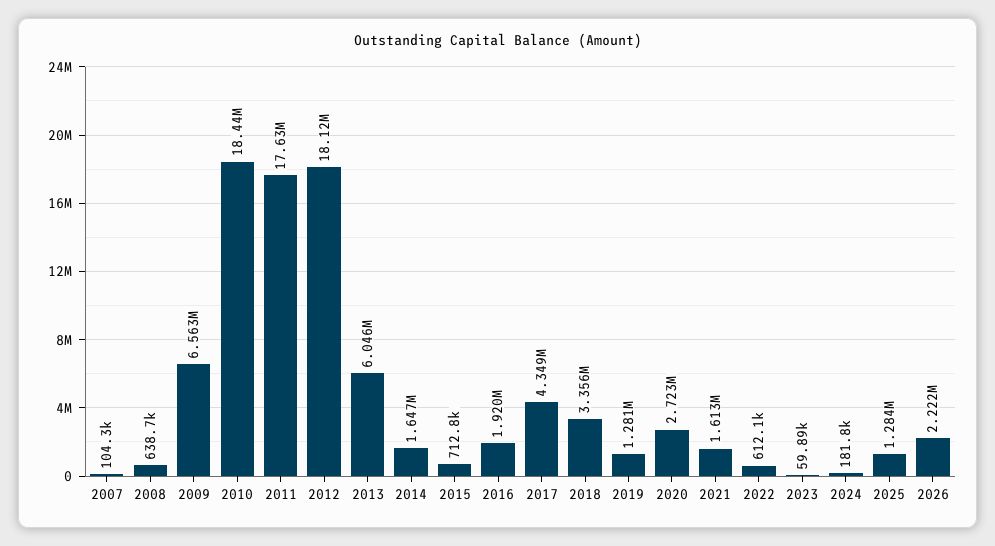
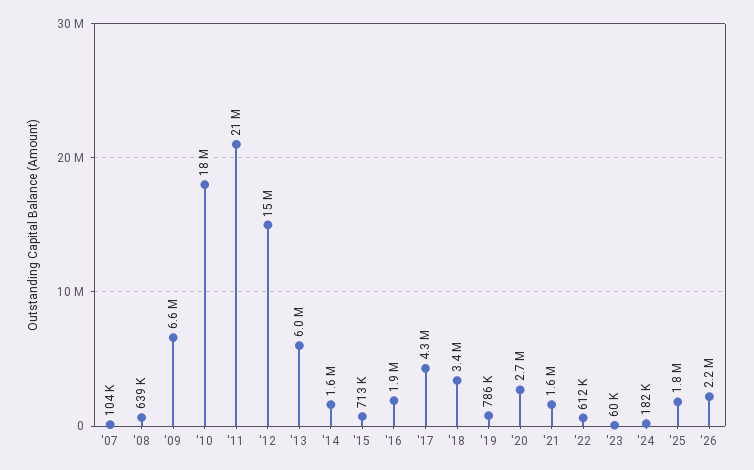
2011: 17630000 -> 21000000
2012: 18120000 -> 15000000
2019: 1281000 -> 786000
2025: 1284000 -> 1800000

